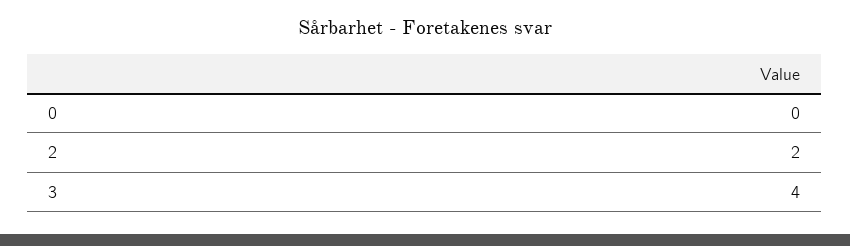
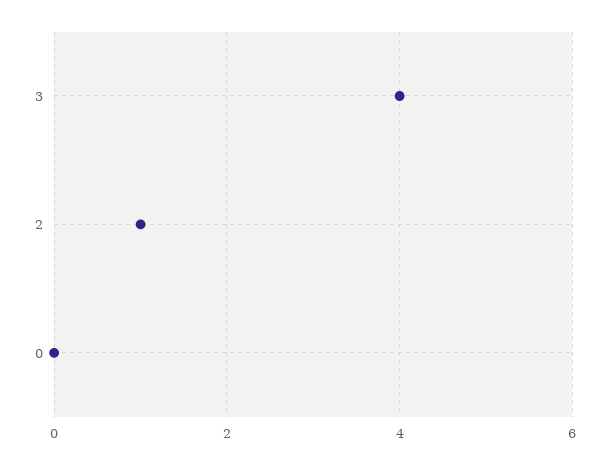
2: 2 -> 1

